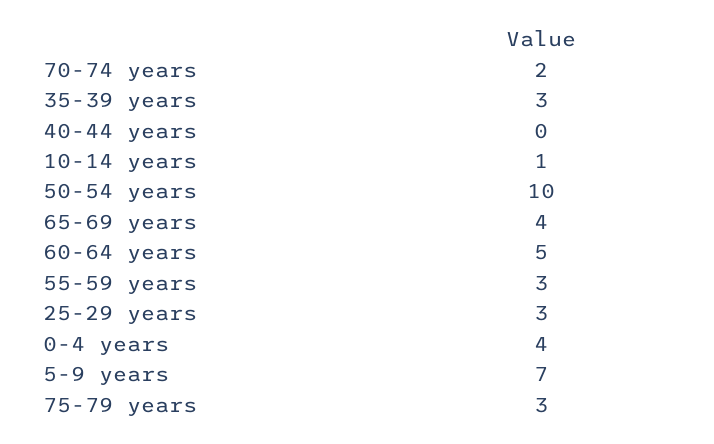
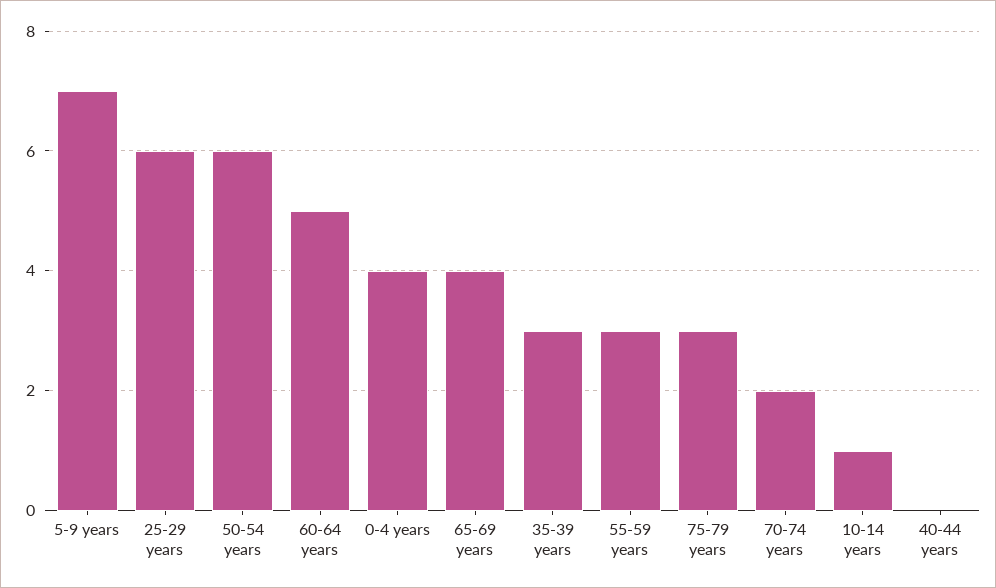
50-54 years: 10 -> 6
25-29 years: 3 -> 6

